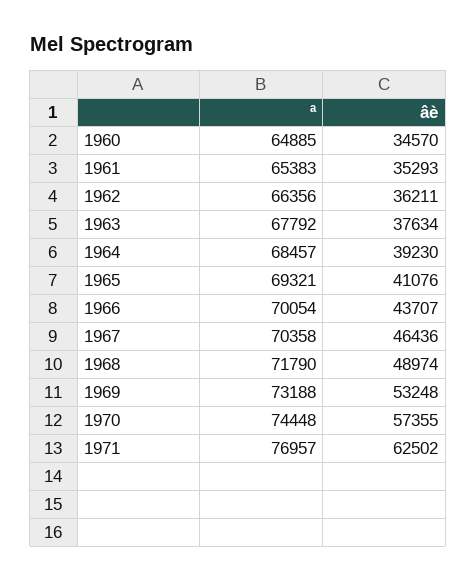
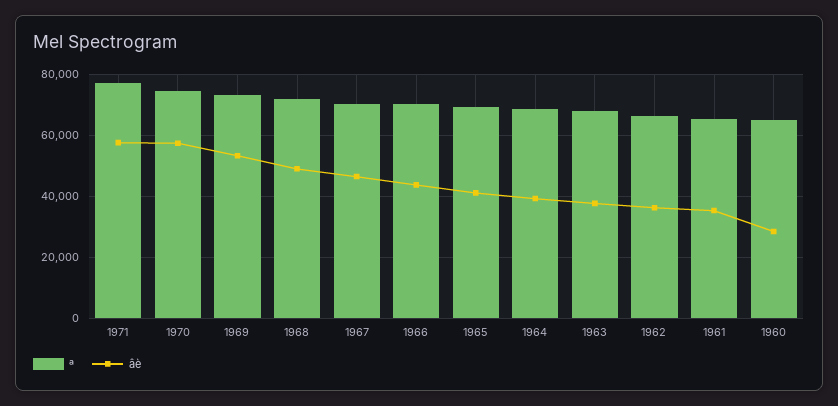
âè, 1960: 34570 -> 28000
âè, 1971: 62502 -> 58000

